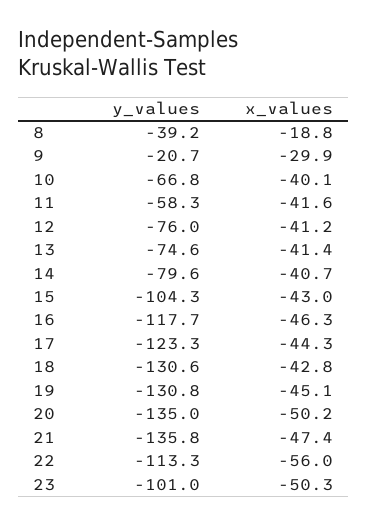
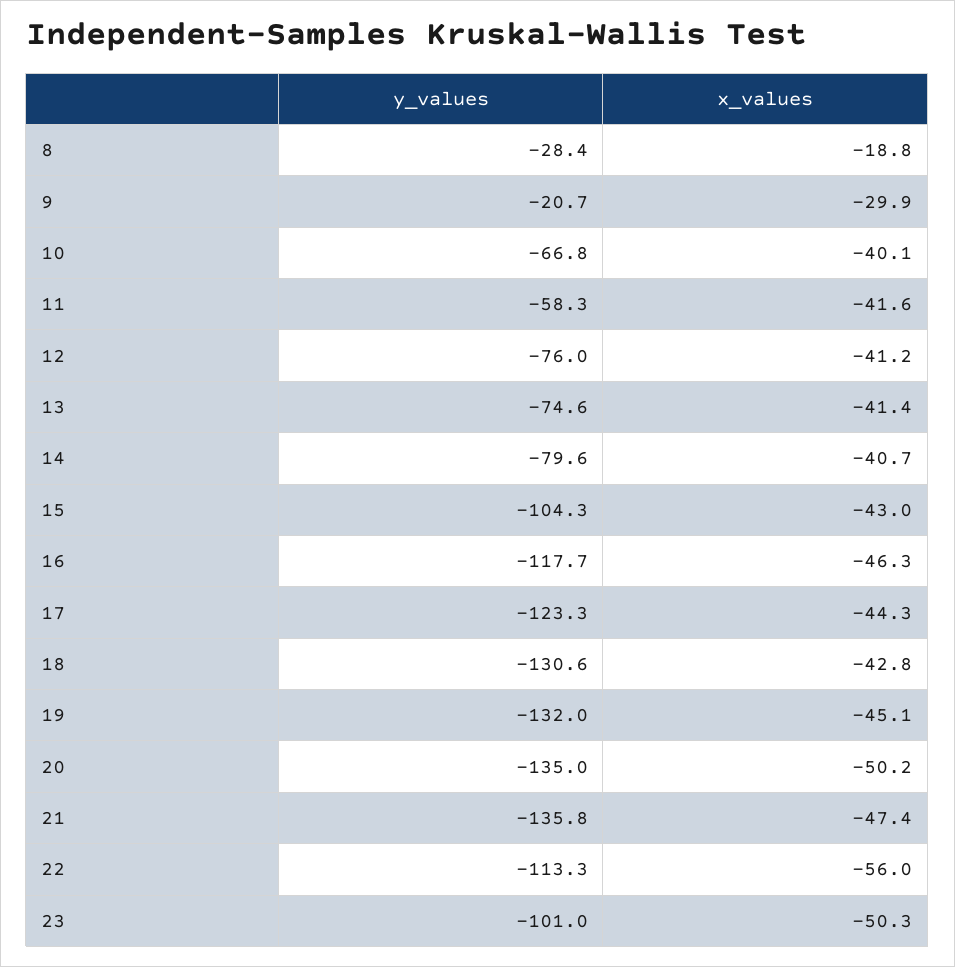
y_values, 8: -39.2 -> -28.4
y_values, 19: -130.8 -> -132

